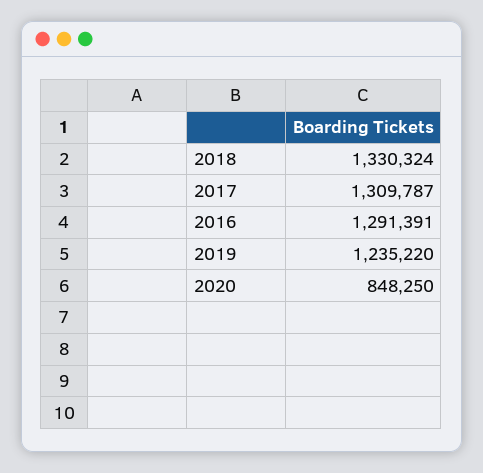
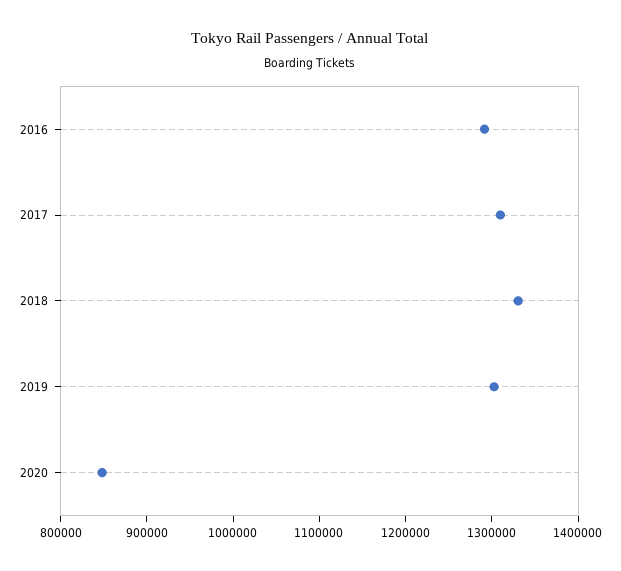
2019: 1235220 -> 1300000

